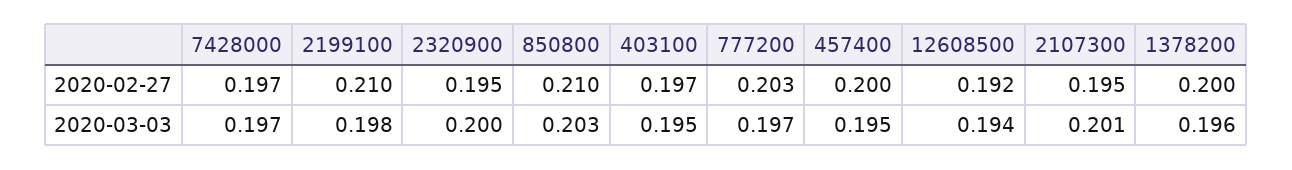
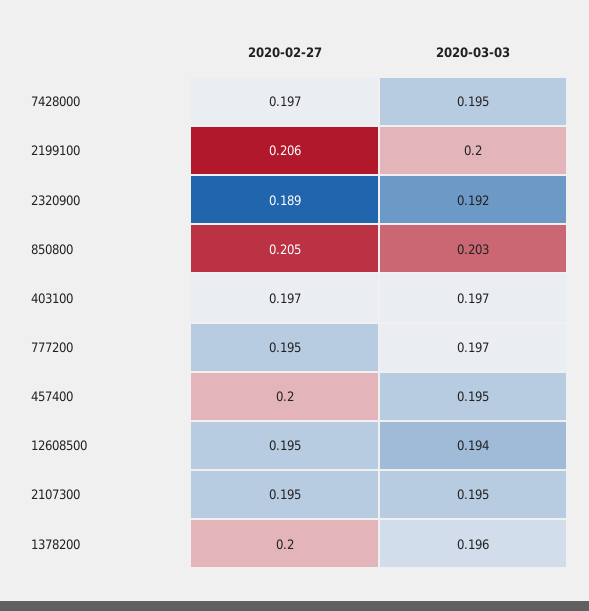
2199100, 2020-02-27: 0.21 -> 0.206
2320900, 2020-02-27: 0.195 -> 0.189
850800, 2020-02-27: 0.21 -> 0.205
777200, 2020-02-27: 0.203 -> 0.195
12608500, 2020-02-27: 0.192 -> 0.195
7428000, 2020-03-03: 0.197 -> 0.195
2199100, 2020-03-03: 0.198 -> 0.2
2320900, 2020-03-03: 0.2 -> 0.192
403100, 2020-03-03: 0.195 -> 0.197
2107300, 2020-03-03: 0.201 -> 0.195

